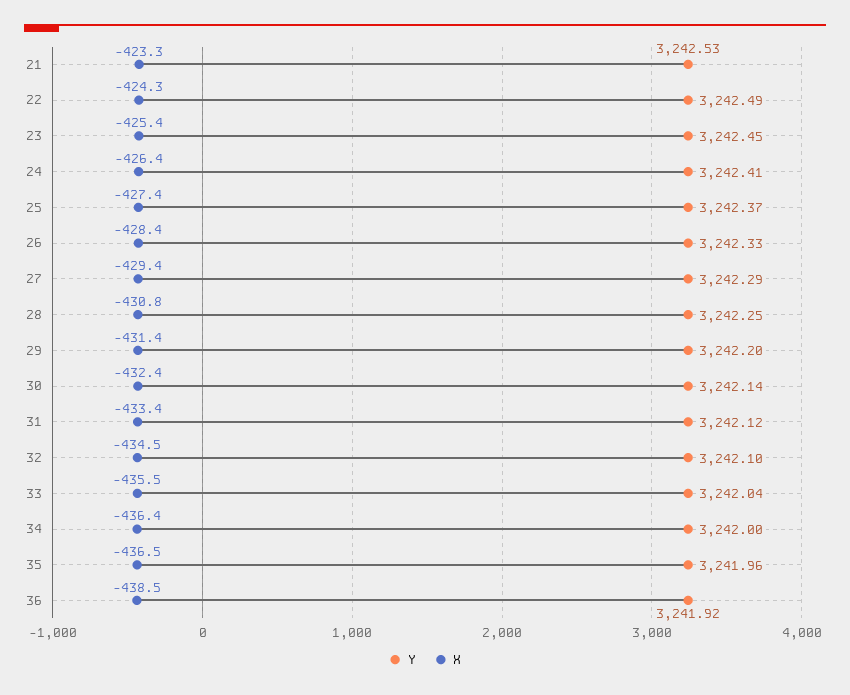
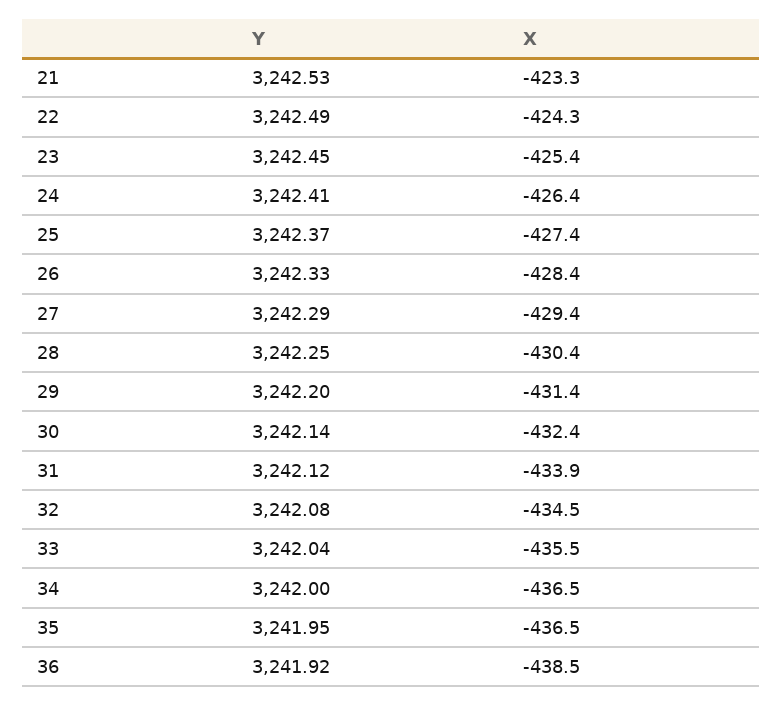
X, 28: -430.8 -> -430.4
X, 31: -433.4 -> -433.9
Y, 32: 3242.1 -> 3242.08
X, 34: -436.4 -> -436.5
Y, 35: 3241.96 -> 3241.95

